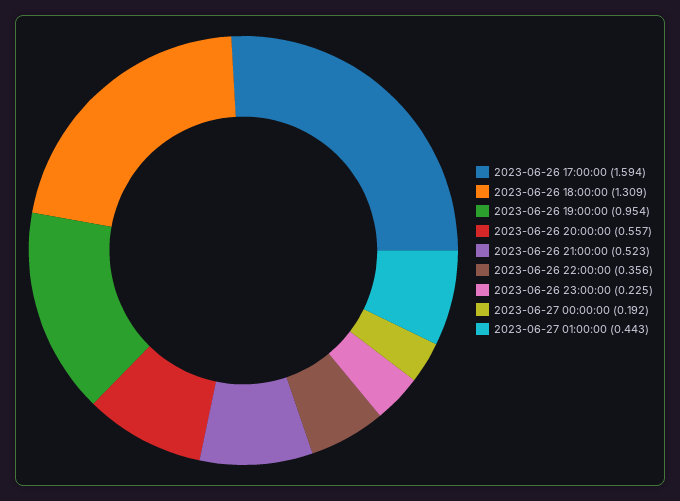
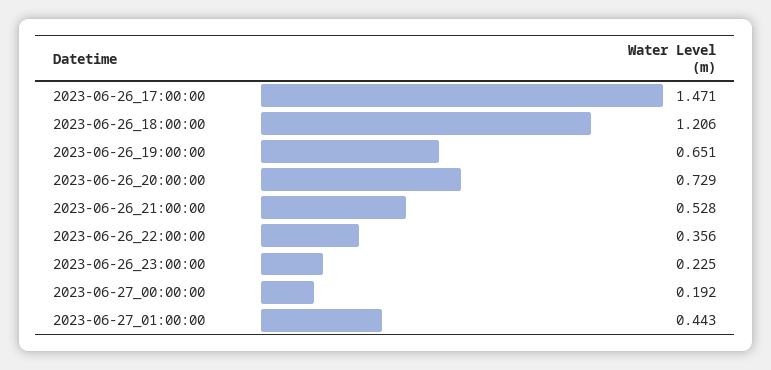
2023-06-26 17:00:00: 1.594 -> 1.471
2023-06-26 18:00:00: 1.309 -> 1.206
2023-06-26 19:00:00: 0.954 -> 0.651
2023-06-26 20:00:00: 0.557 -> 0.729
2023-06-26 21:00:00: 0.523 -> 0.528

